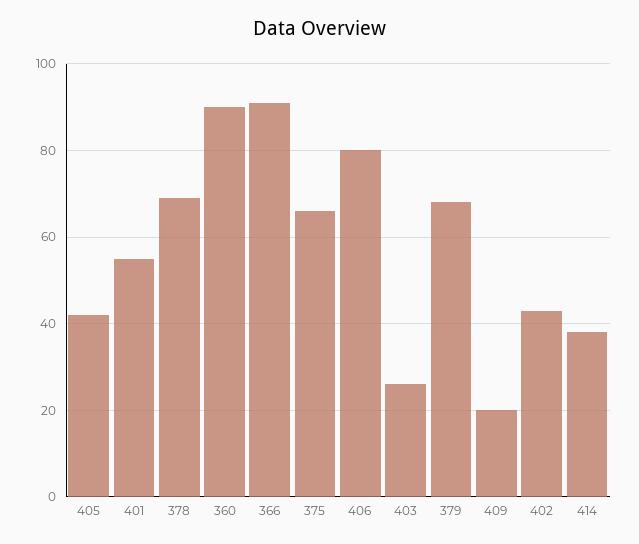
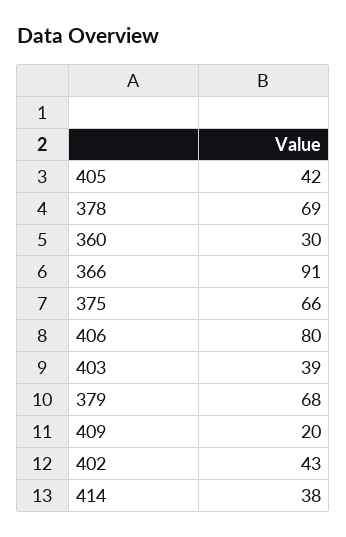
401: 55 -> none
360: 90 -> 30
403: 25 -> 39

